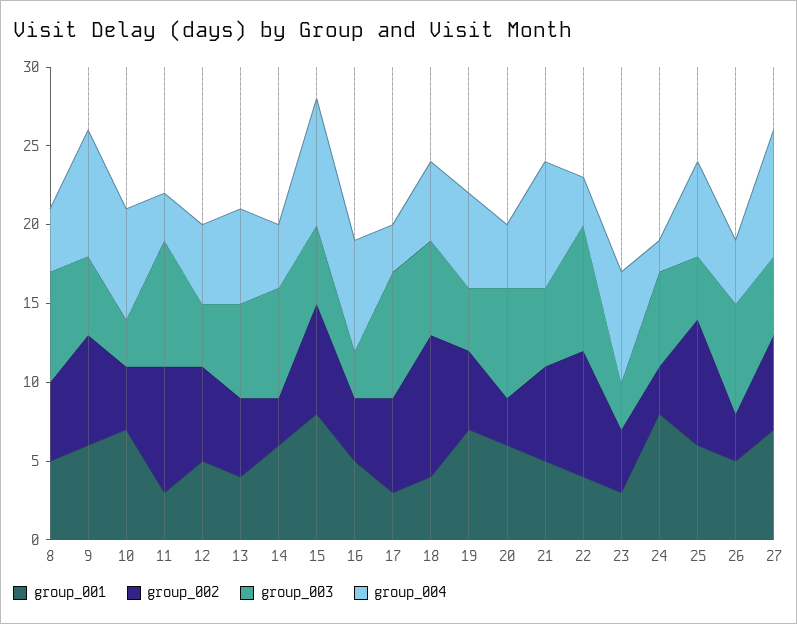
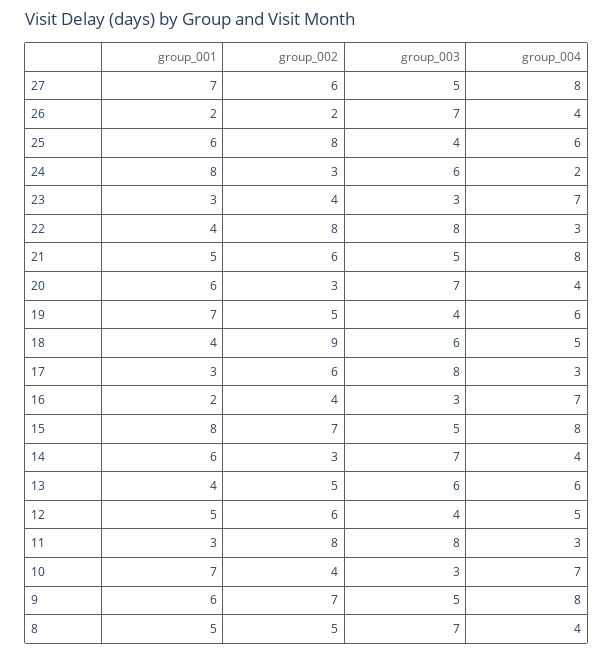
group_001, 16: 5 -> 2
group_001, 26: 5 -> 2
group_002, 26: 3 -> 2

